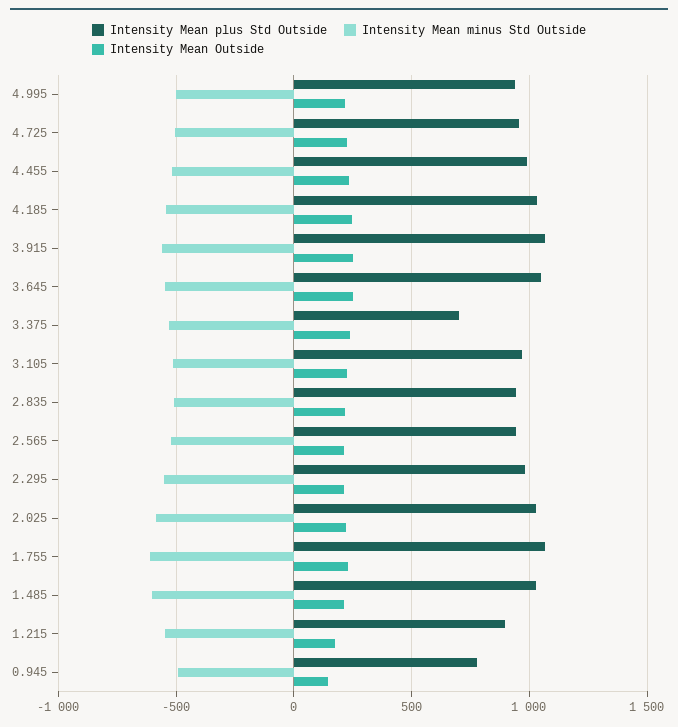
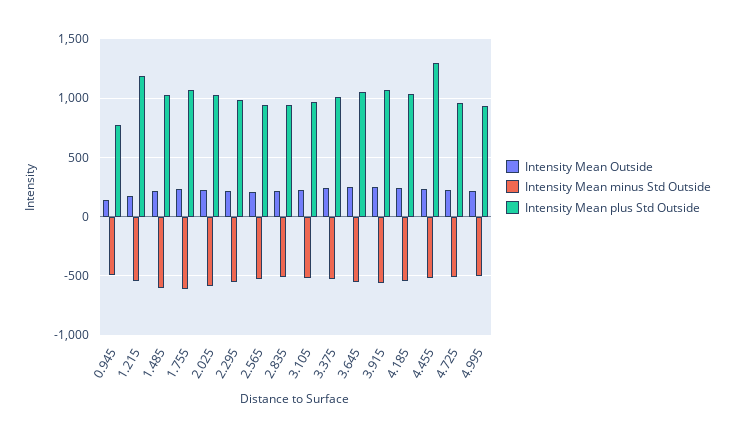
Intensity Mean plus Std Outside, 4.455: 1000 -> 1300
Intensity Mean plus Std Outside, 3.375: 700 -> 1000
Intensity Mean plus Std Outside, 1.215: 900 -> 1200

